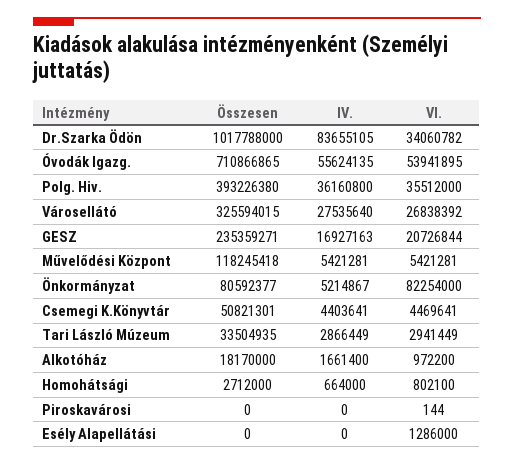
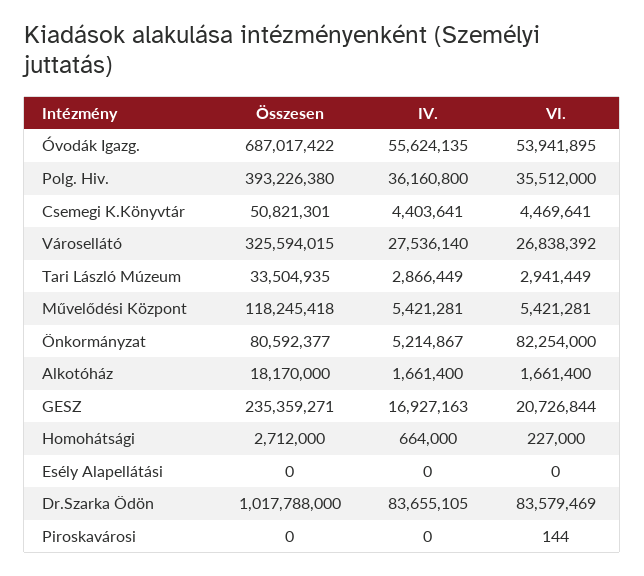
VI., Dr.Szarka Ödön: 34060782 -> 83579469
Összesen, Óvodák Igazg.: 710866865 -> 687017422
IV., Városellátó: 27535640 -> 27536140
VI., Alkotóház: 972200 -> 1661400
VI., Homohátsági: 802100 -> 227000
VI., Esély Alapellátási: 1286000 -> 0

